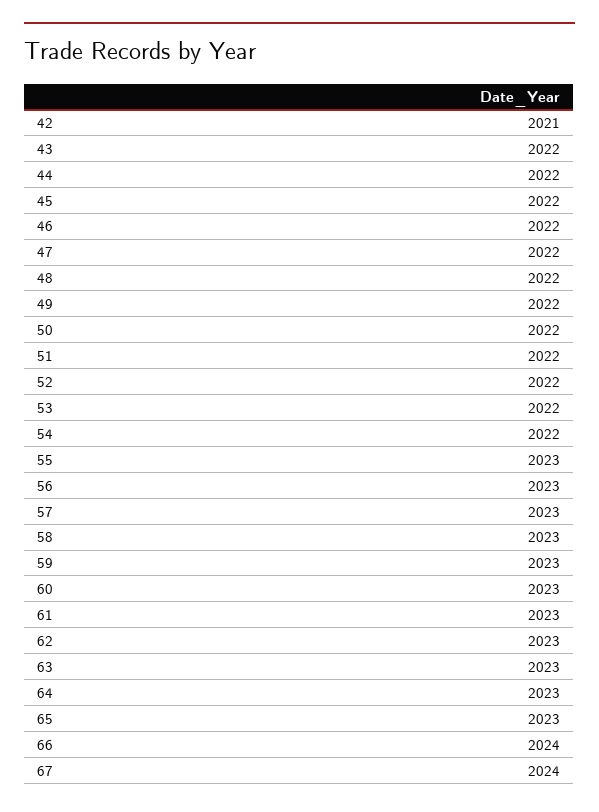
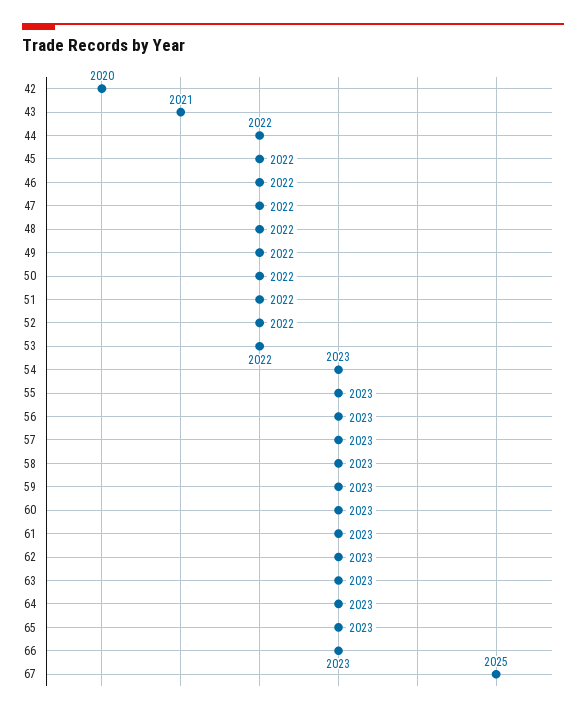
42: 2021 -> 2020
43: 2022 -> 2021
54: 2022 -> 2023
66: 2024 -> 2023
67: 2024 -> 2025

